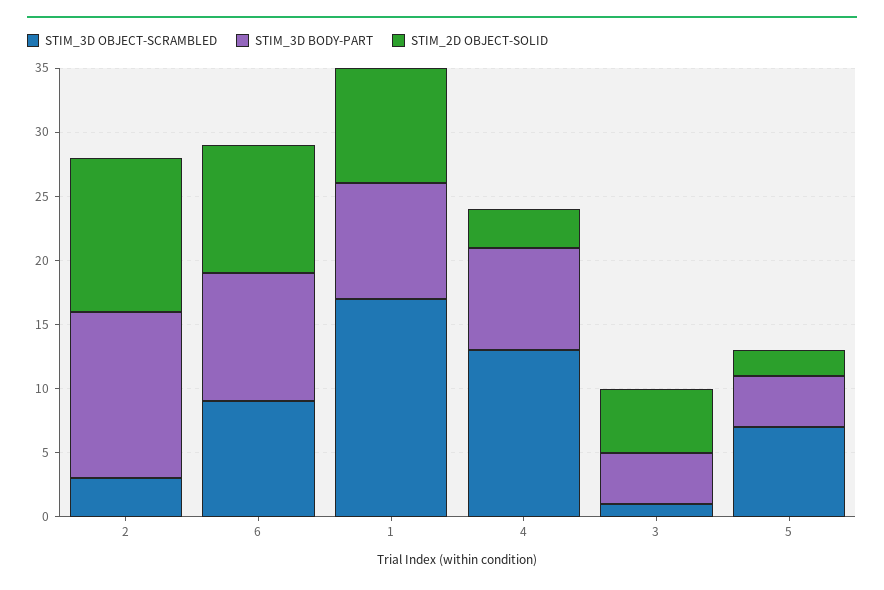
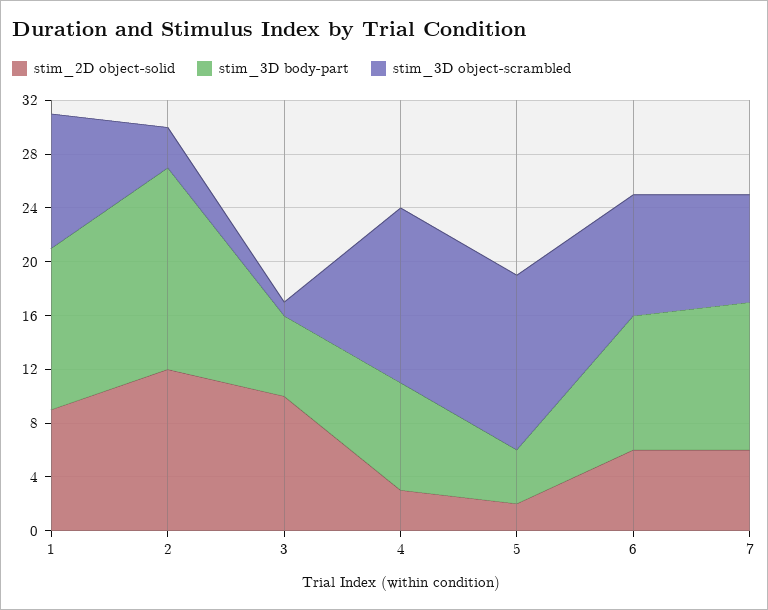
STIM_3D BODY-PART, 2: 13 -> 15
STIM_2D OBJECT-SOLID, 6: 10 -> 6
STIM_3D OBJECT-SCRAMBLED, 1: 17 -> 10
STIM_3D BODY-PART, 1: 9 -> 12
STIM_3D BODY-PART, 3: 4 -> 6
STIM_2D OBJECT-SOLID, 3: 5 -> 10
STIM_3D OBJECT-SCRAMBLED, 5: 7 -> 13
STIM_2D OBJECT-SOLID, 7: none -> 6
STIM_3D BODY-PART, 7: none -> 11
STIM_3D OBJECT-SCRAMBLED, 7: none -> 8

